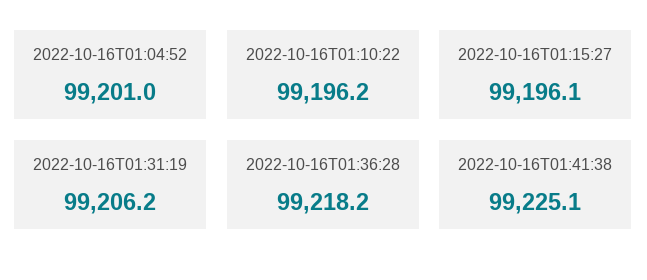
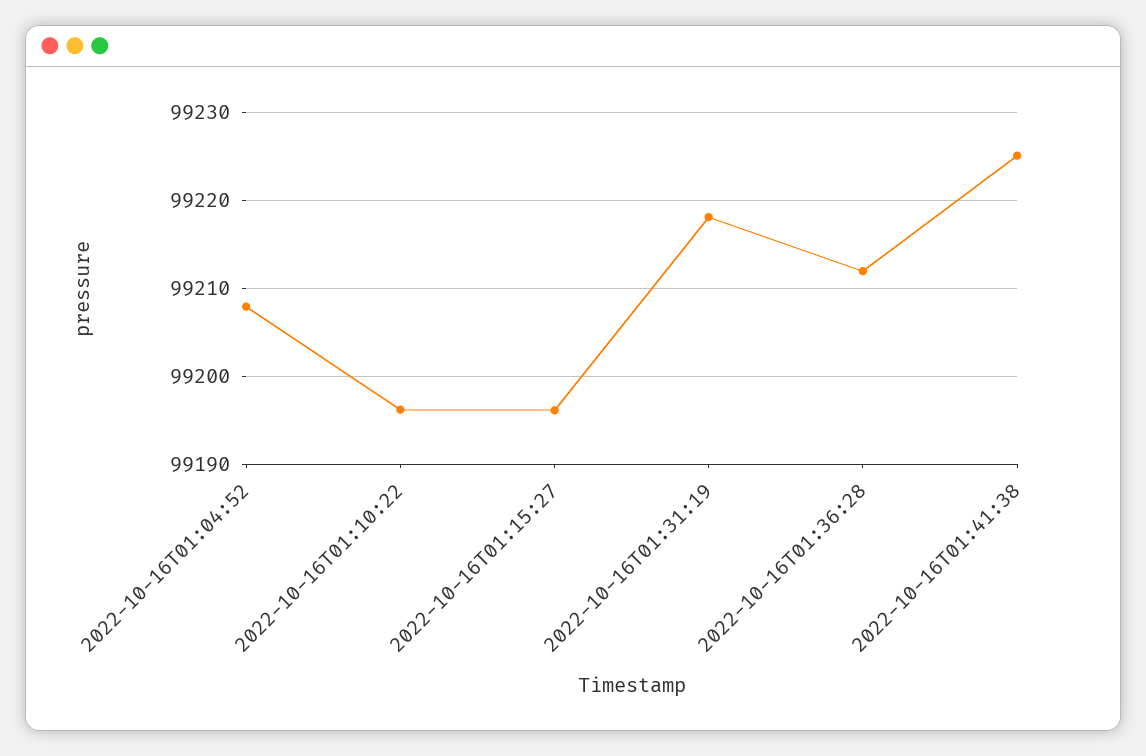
2022-10-16T01:04:52: 99201 -> 99208
2022-10-16T01:31:19: 99206.2 -> 99218
2022-10-16T01:36:28: 99218.2 -> 99212

